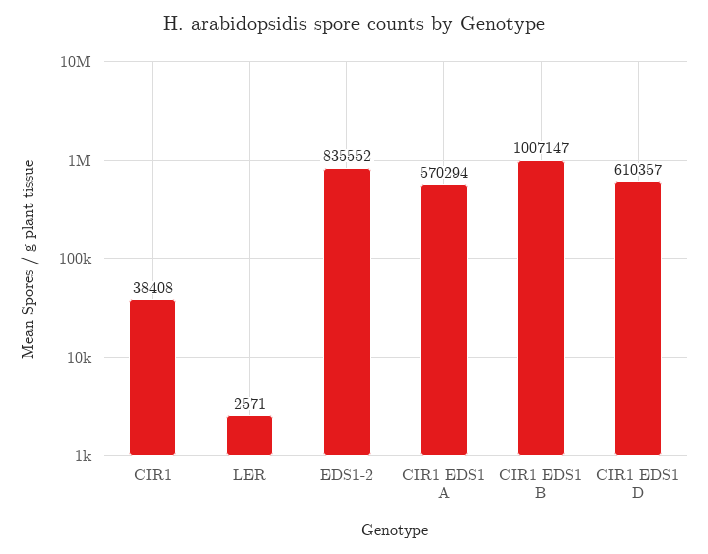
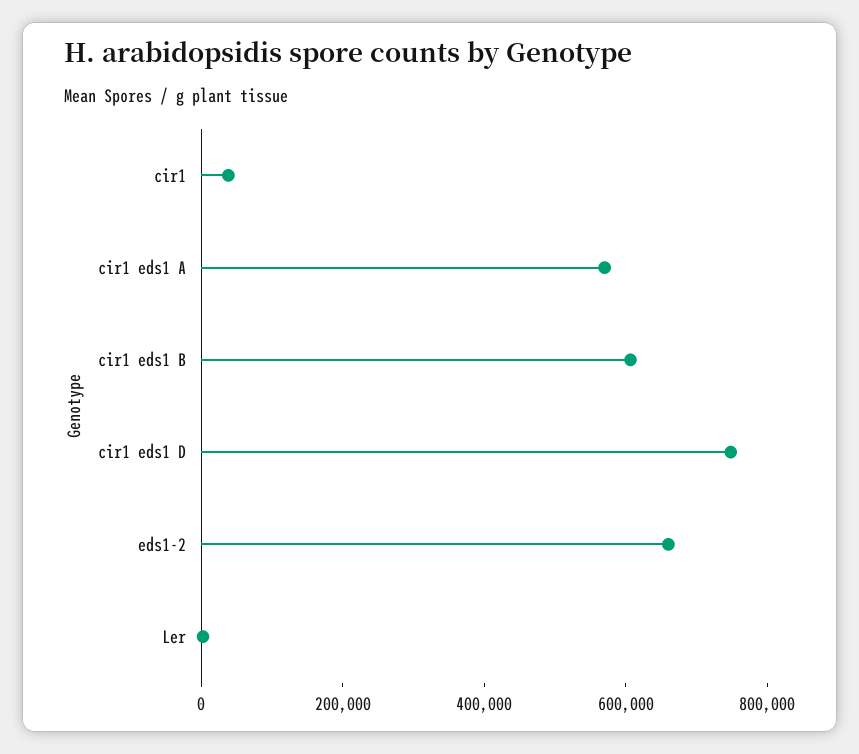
EDS1-2: 835552 -> 650000
CIR1 EDS1 B: 1007147 -> 600000
CIR1 EDS1 D: 610357 -> 750000

